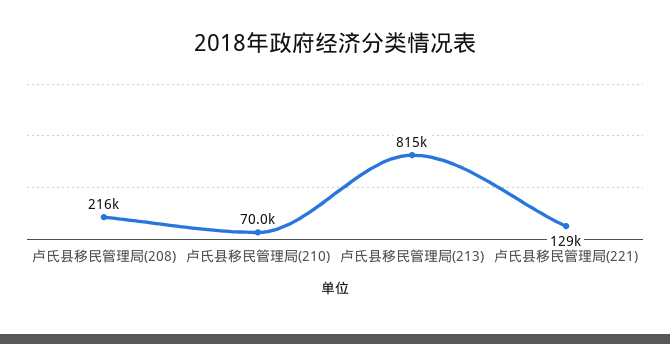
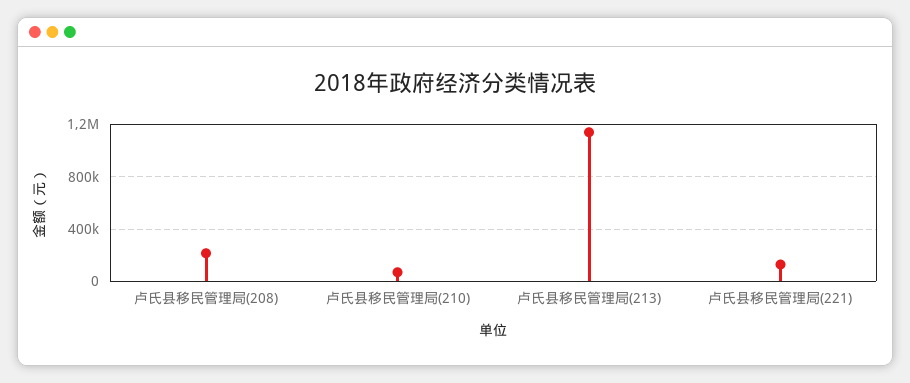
卢氏县移民管理局(213): 815000 -> 1150000

